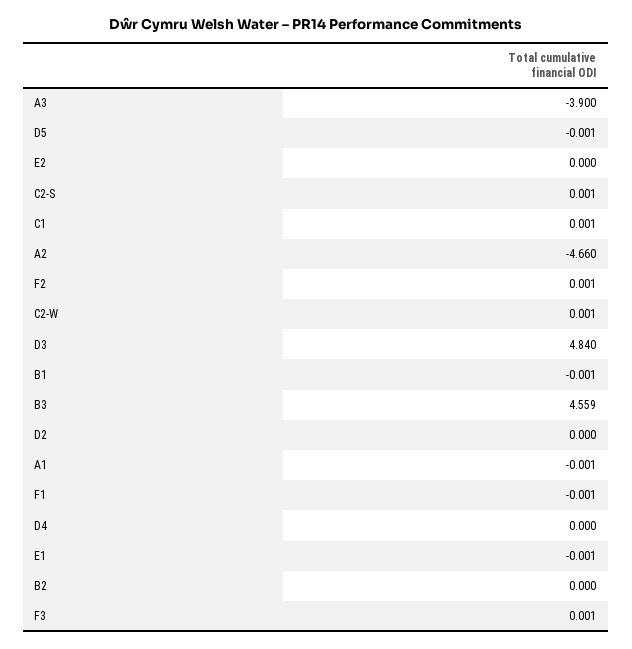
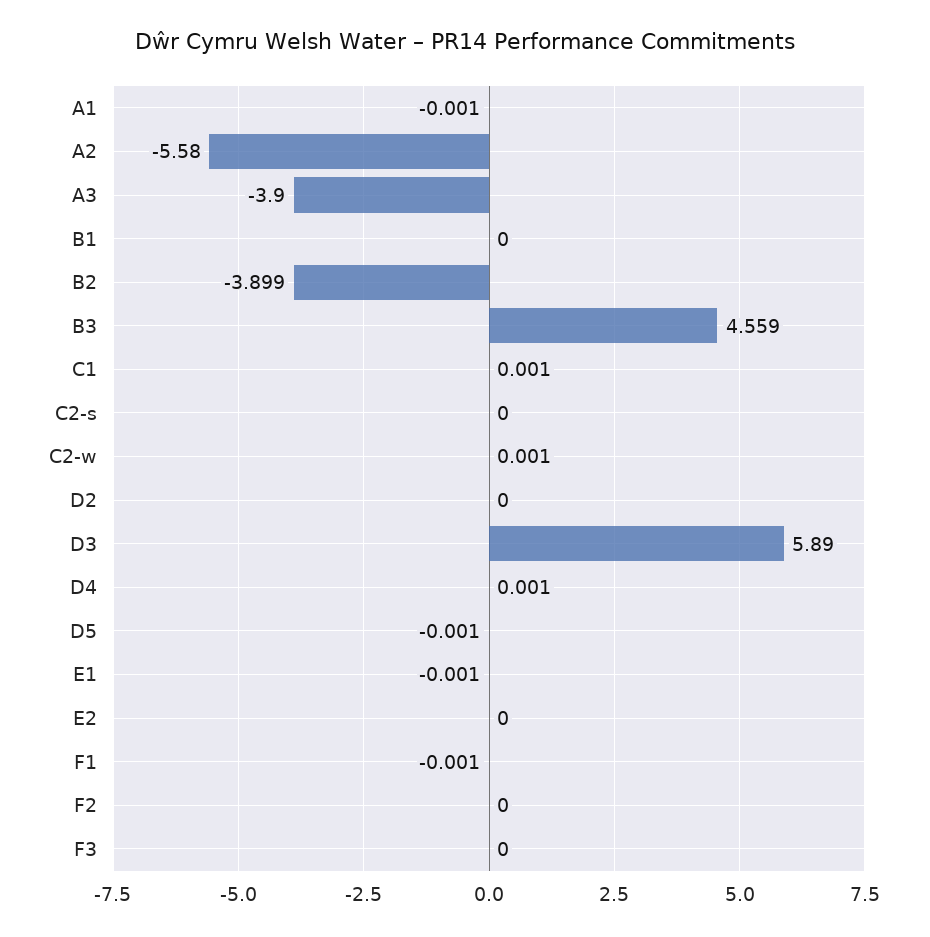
C2-S: 0.001 -> 0
A2: -4.66 -> -5.58
F2: 0.001 -> 0
D3: 4.84 -> 5.89
B1: -0.001 -> 0
D4: 0 -> 0.001
B2: 0 -> -3.899
F3: 0.001 -> 0

